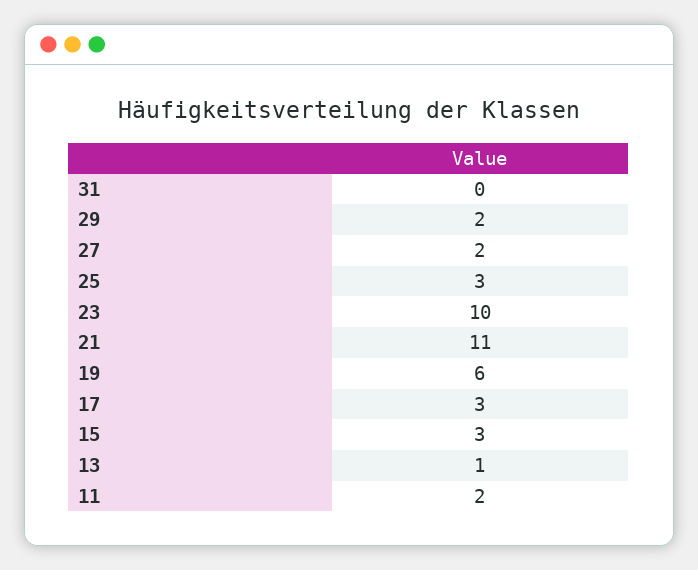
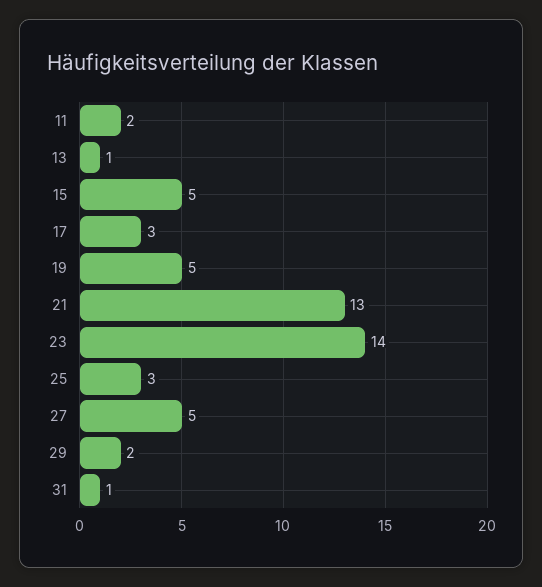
31: 0 -> 1
27: 2 -> 5
23: 10 -> 14
21: 11 -> 13
19: 6 -> 5
15: 3 -> 5

